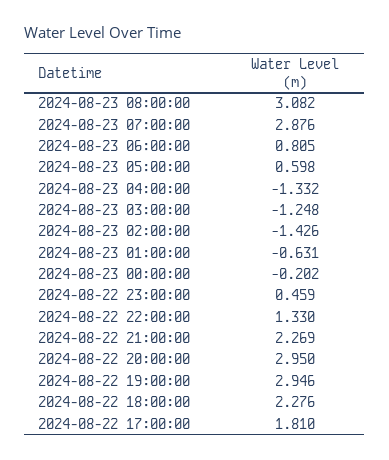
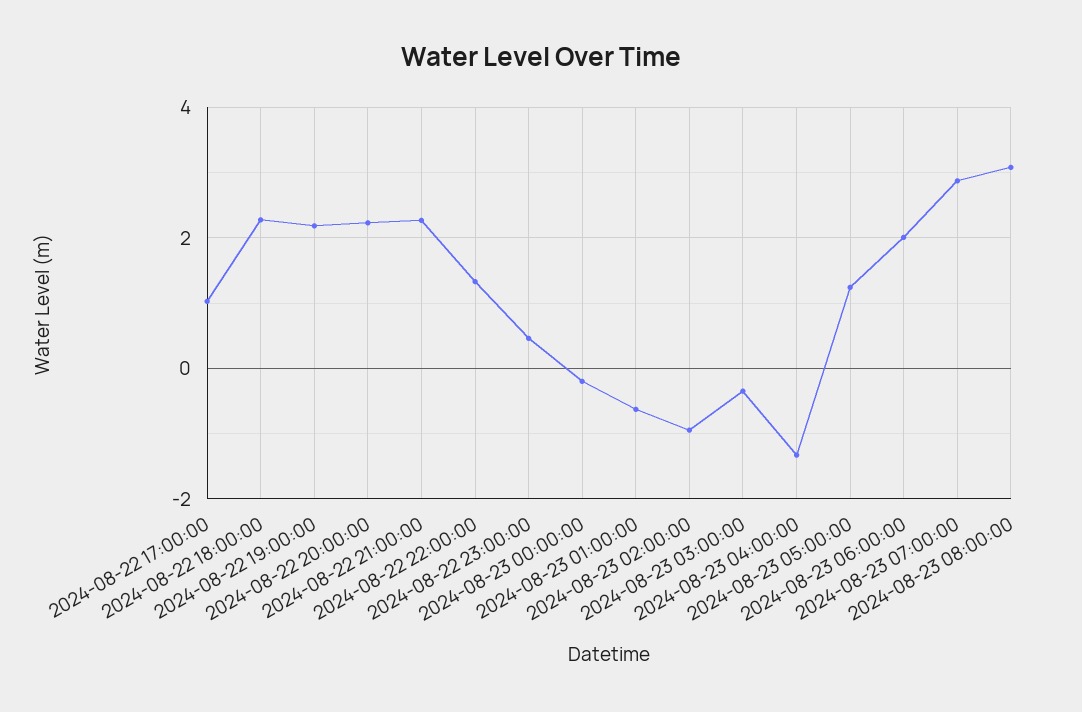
2024-08-23 06:00:00: 0.805 -> 2
2024-08-23 05:00:00: 0.598 -> 1.2
2024-08-23 03:00:00: -1.248 -> -0.4
2024-08-23 02:00:00: -1.426 -> -1
2024-08-22 20:00:00: 2.95 -> 2.2
2024-08-22 19:00:00: 2.946 -> 2.2
2024-08-22 17:00:00: 1.81 -> 1

